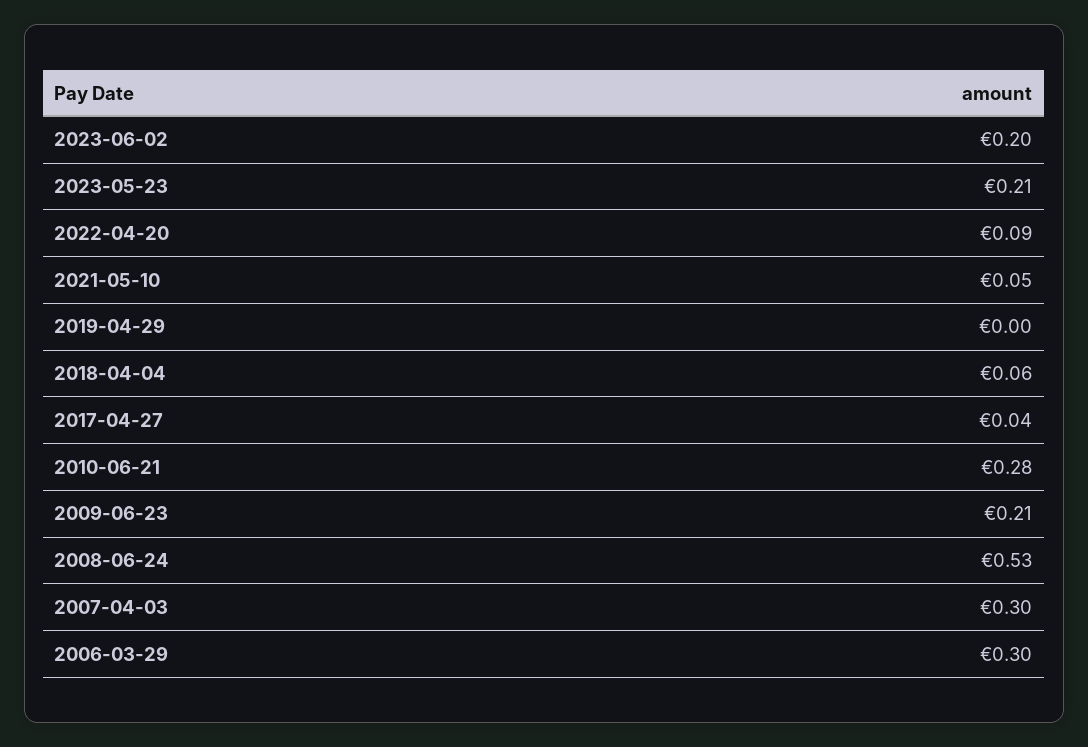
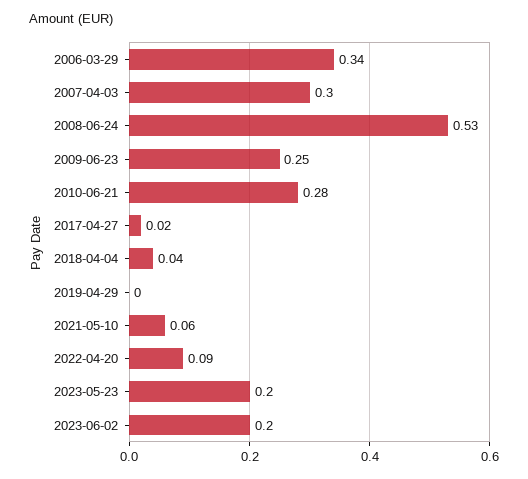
2023-05-23: 0.21 -> 0.2
2021-05-10: 0.05 -> 0.06
2018-04-04: 0.06 -> 0.04
2017-04-27: 0.04 -> 0.02
2009-06-23: 0.21 -> 0.25
2006-03-29: 0.3 -> 0.34

